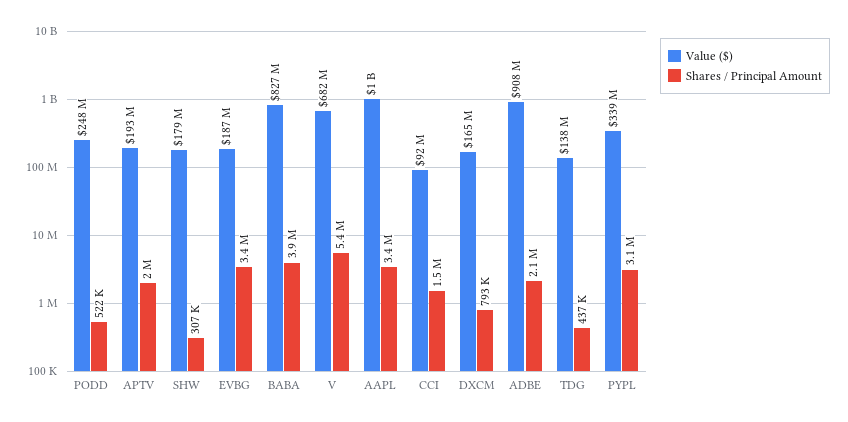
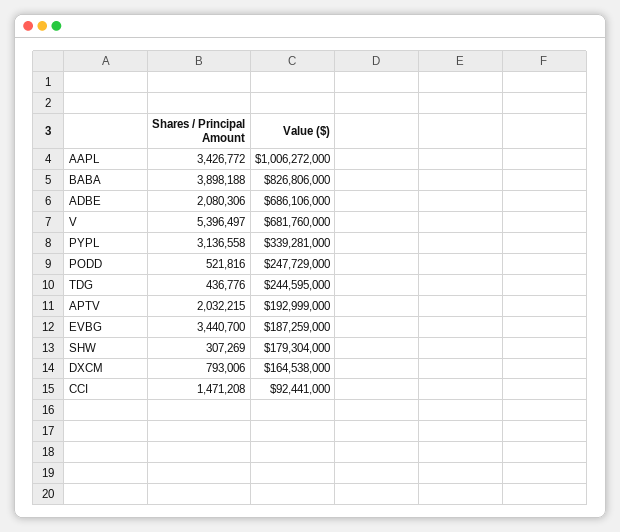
Value ($), ADBE: 908000000 -> 686106000
Value ($), TDG: 138000000 -> 244595000

